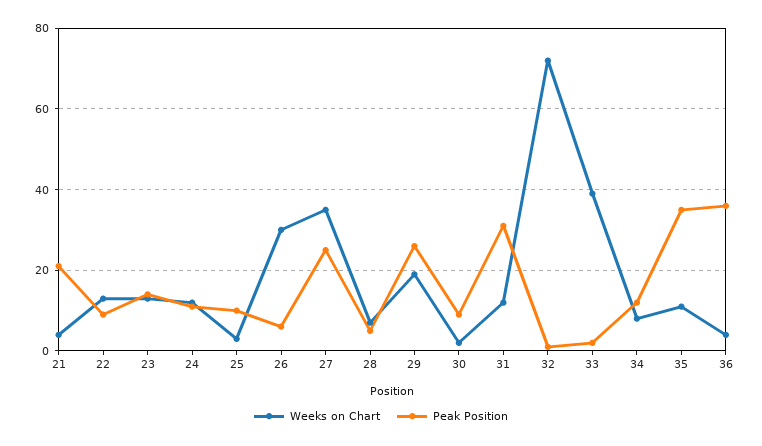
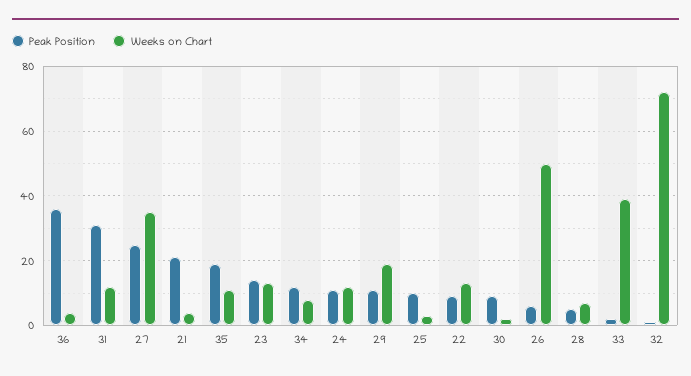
Weeks on Chart, 26: 30 -> 50
Peak Position, 29: 25 -> 10
Peak Position, 35: 35 -> 20

